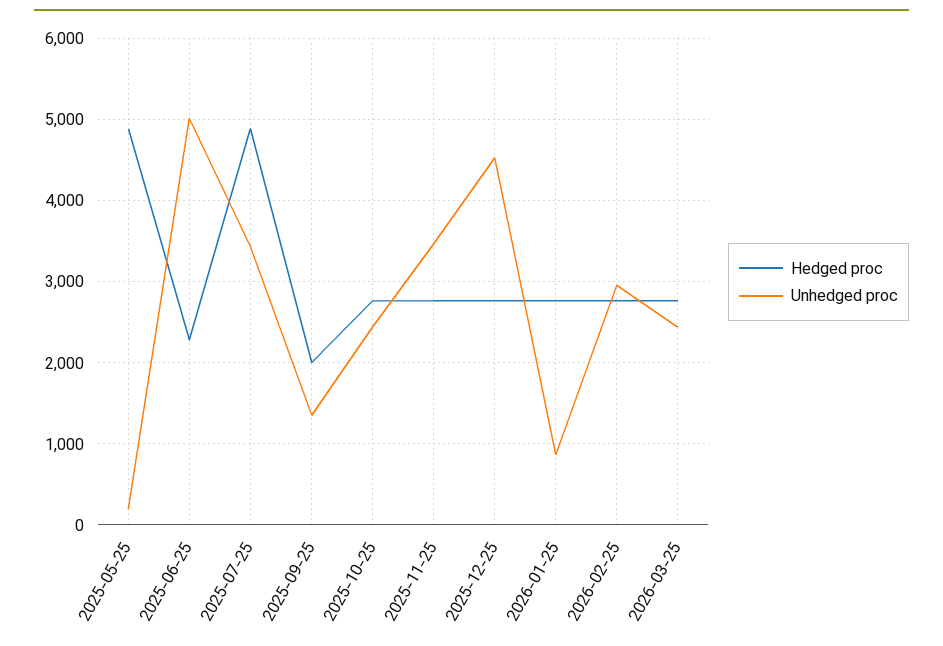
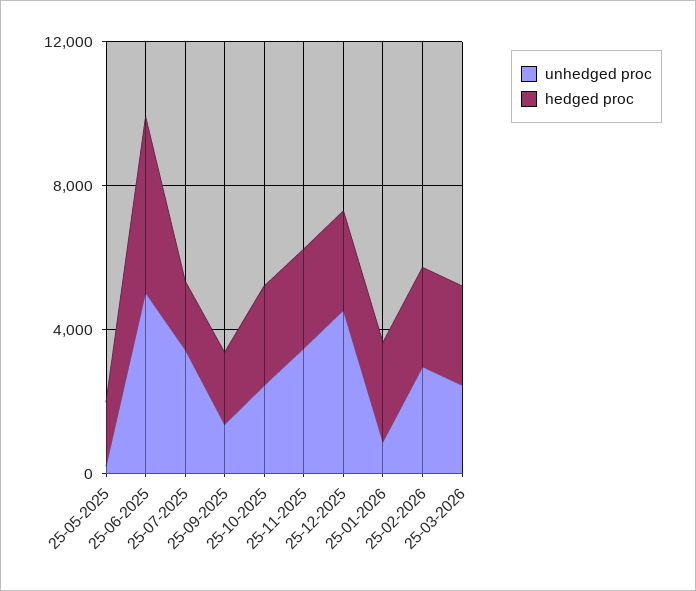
Hedged proc, 2025-05-25: 4900 -> 2000
Hedged proc, 2025-06-25: 2300 -> 5000
Hedged proc, 2025-07-25: 4900 -> 2000

